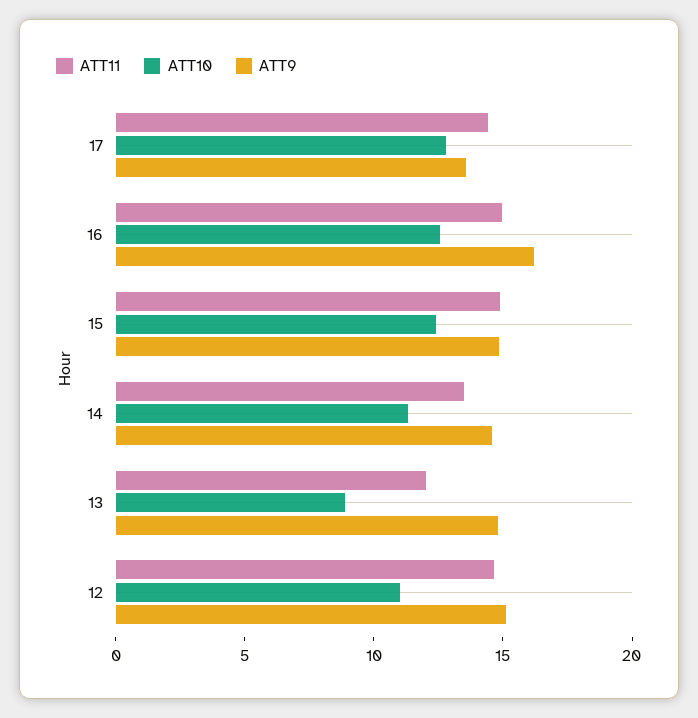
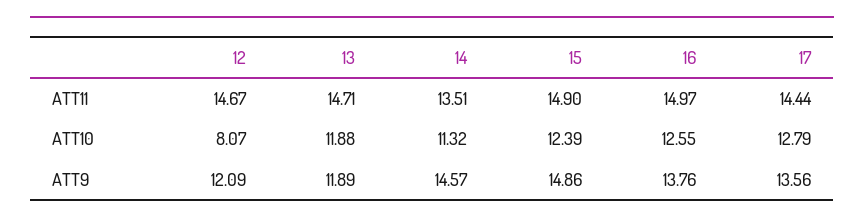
ATT9, 16: 16 -> 13.76
ATT11, 13: 12 -> 14.71
ATT10, 13: 9 -> 11.88
ATT9, 13: 15 -> 11.89
ATT10, 12: 11 -> 8.07
ATT9, 12: 15 -> 12.09

